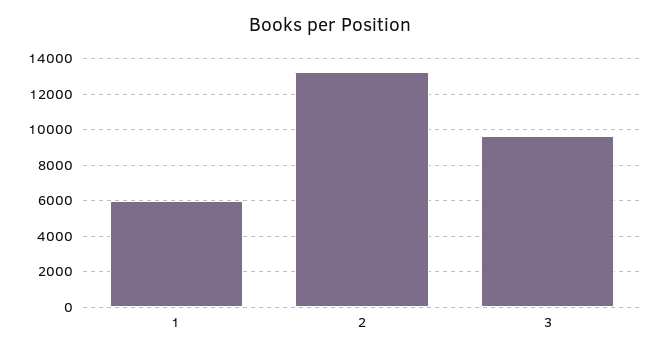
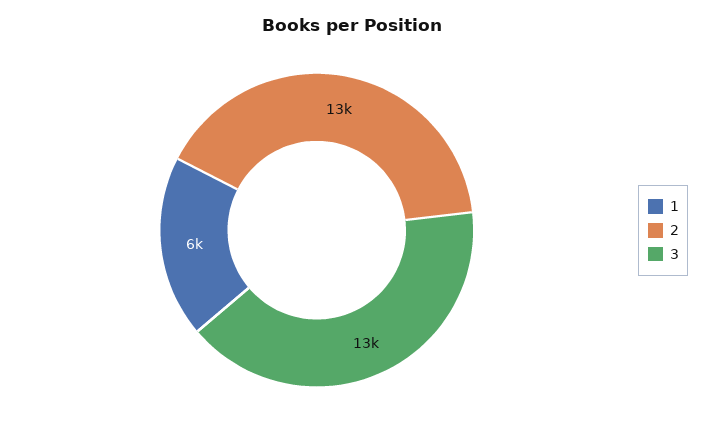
3: 9500 -> 13000

